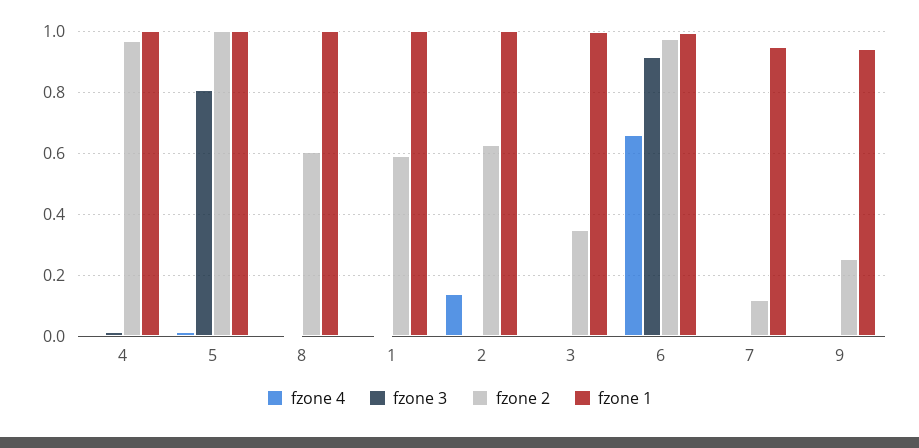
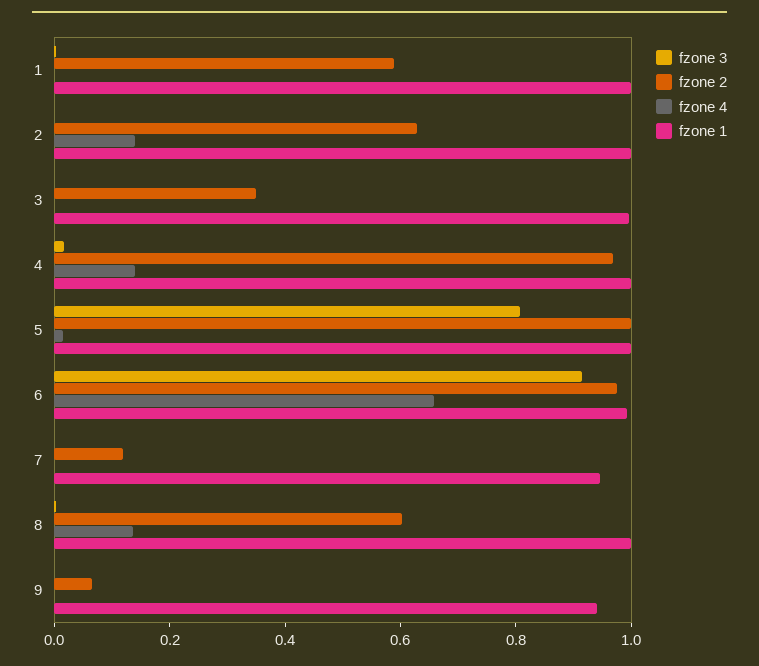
fzone 4, 4: 0 -> 0.15
fzone 4, 8: 0 -> 0.15
fzone 2, 9: 0.26 -> 0.05

